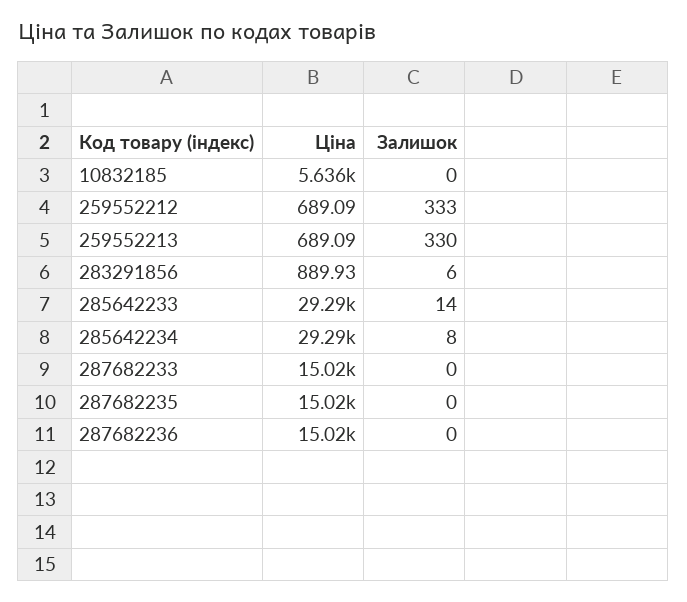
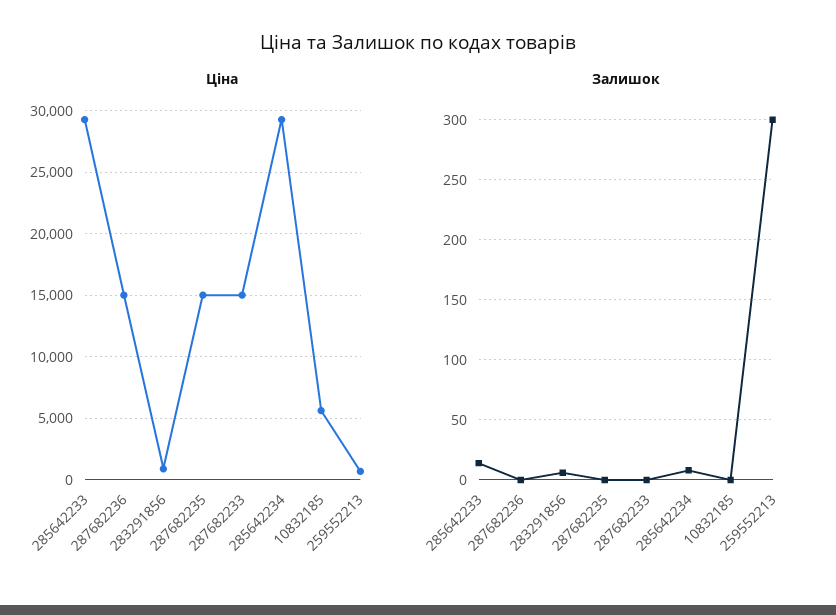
Ціна, 259552212: 689.09 -> none
Залишок, 259552212: 333 -> none
Залишок, 259552213: 330 -> 300

